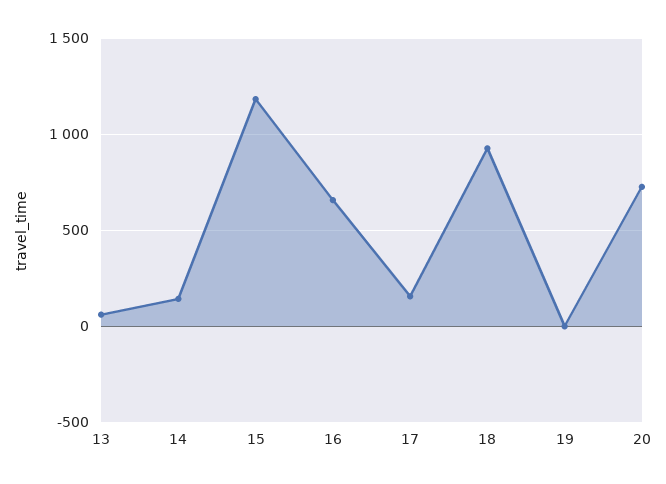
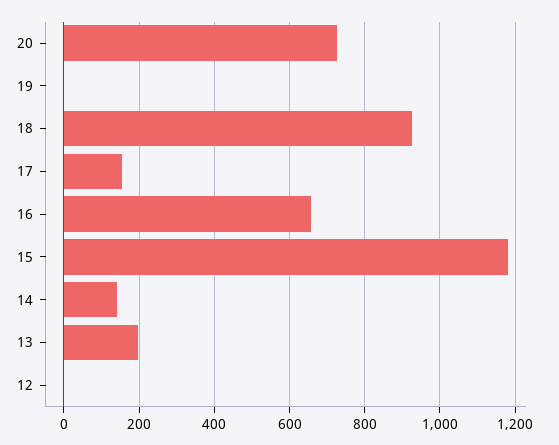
13: 50 -> 200
12: none -> 0

